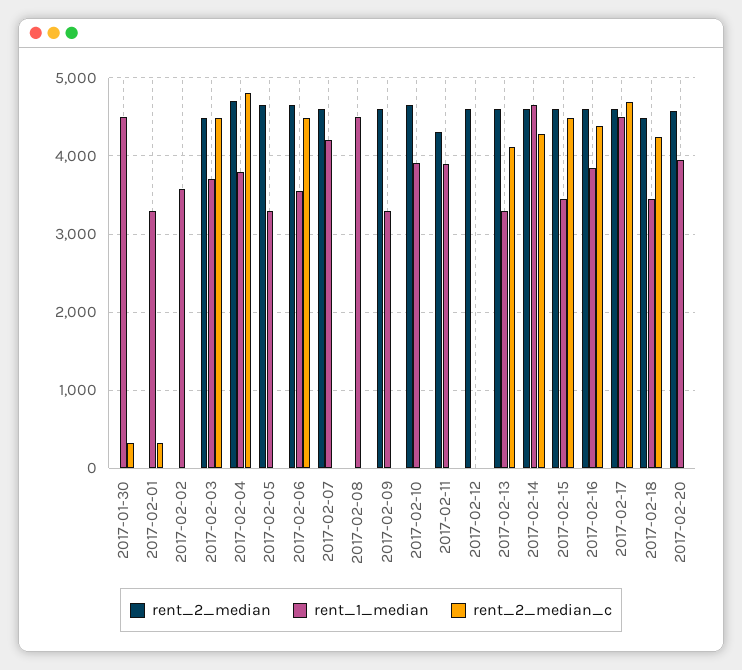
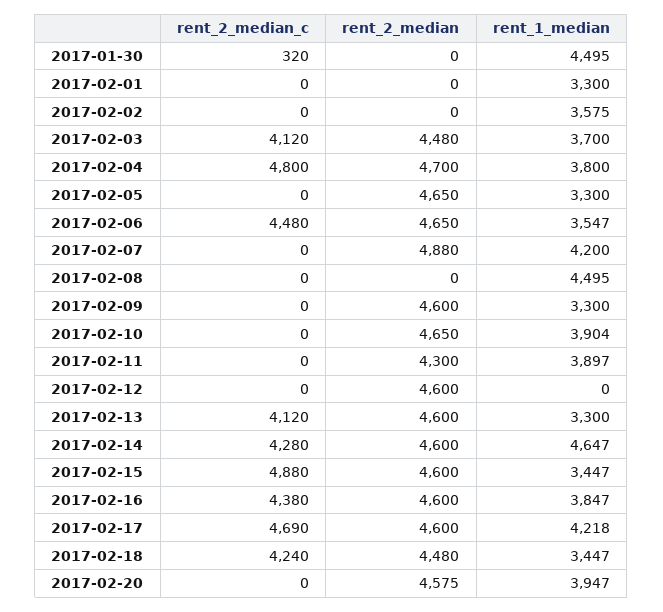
rent_2_median_c, 2017-02-01: 300 -> 0
rent_2_median_c, 2017-02-03: 4500 -> 4120
rent_2_median, 2017-02-07: 4600 -> 4880
rent_2_median_c, 2017-02-15: 4500 -> 4880
rent_1_median, 2017-02-17: 4500 -> 4218

